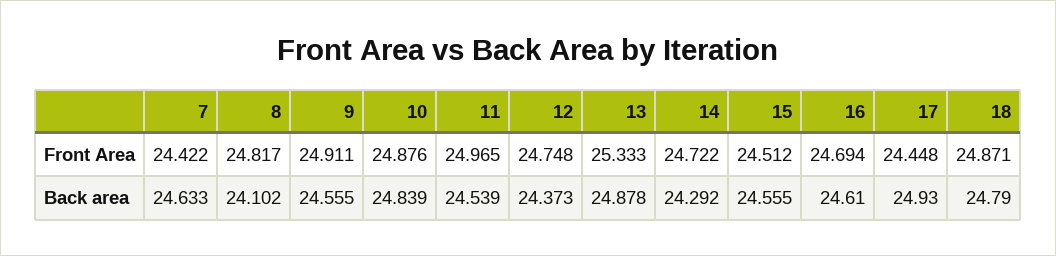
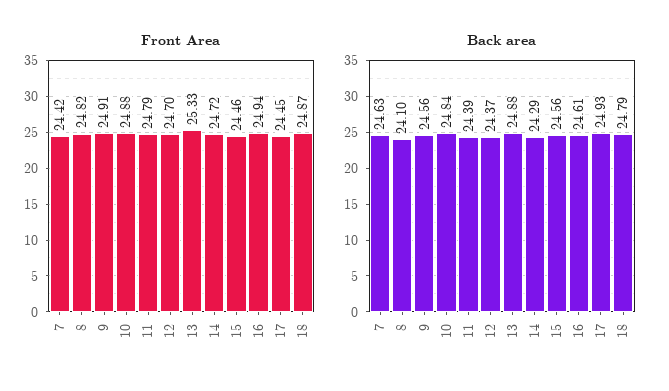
Front Area, 11: 24.965 -> 24.79
Front Area, 12: 24.748 -> 24.7
Front Area, 15: 24.512 -> 24.46
Front Area, 16: 24.694 -> 24.94
Back area, 11: 24.539 -> 24.39

